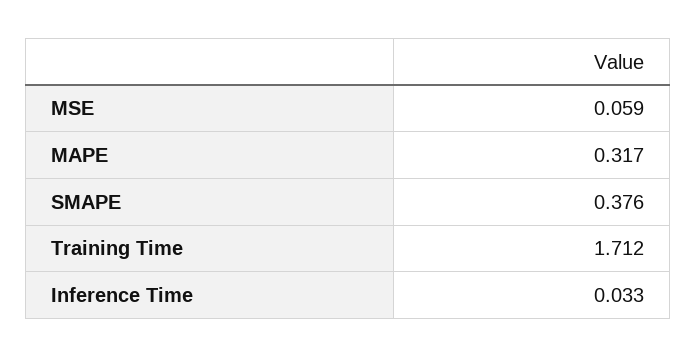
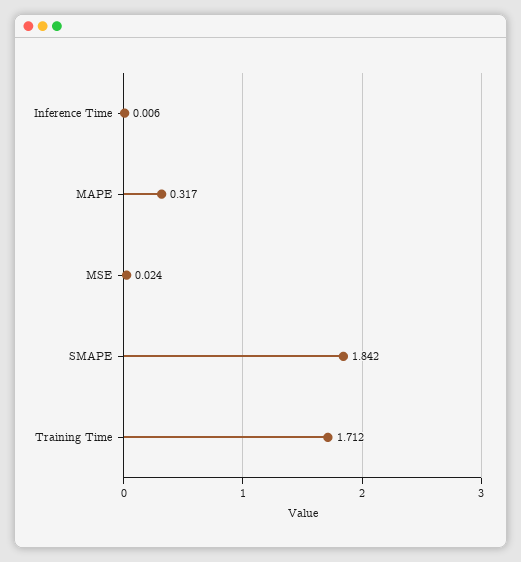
MSE: 0.059 -> 0.024
SMAPE: 0.376 -> 1.842
Inference Time: 0.033 -> 0.006

